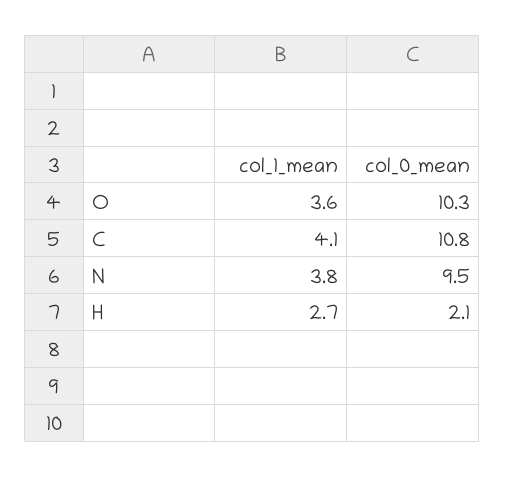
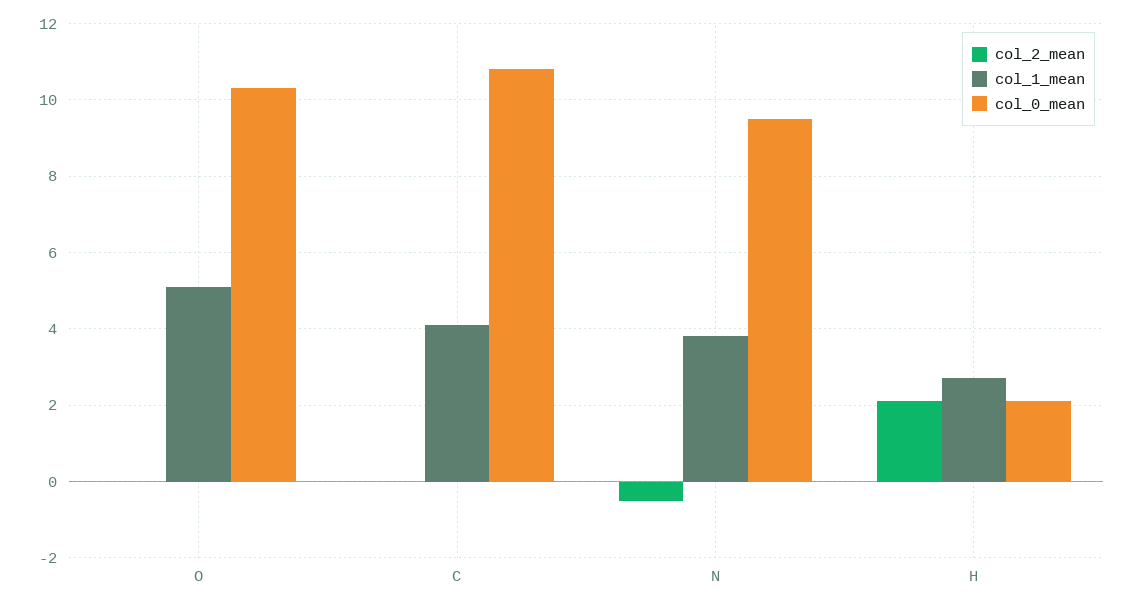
col_1_mean, O: 3.6 -> 5
col_2_mean, O: none -> 0
col_2_mean, C: none -> 0
col_2_mean, N: none -> -0.5
col_2_mean, H: none -> 2

